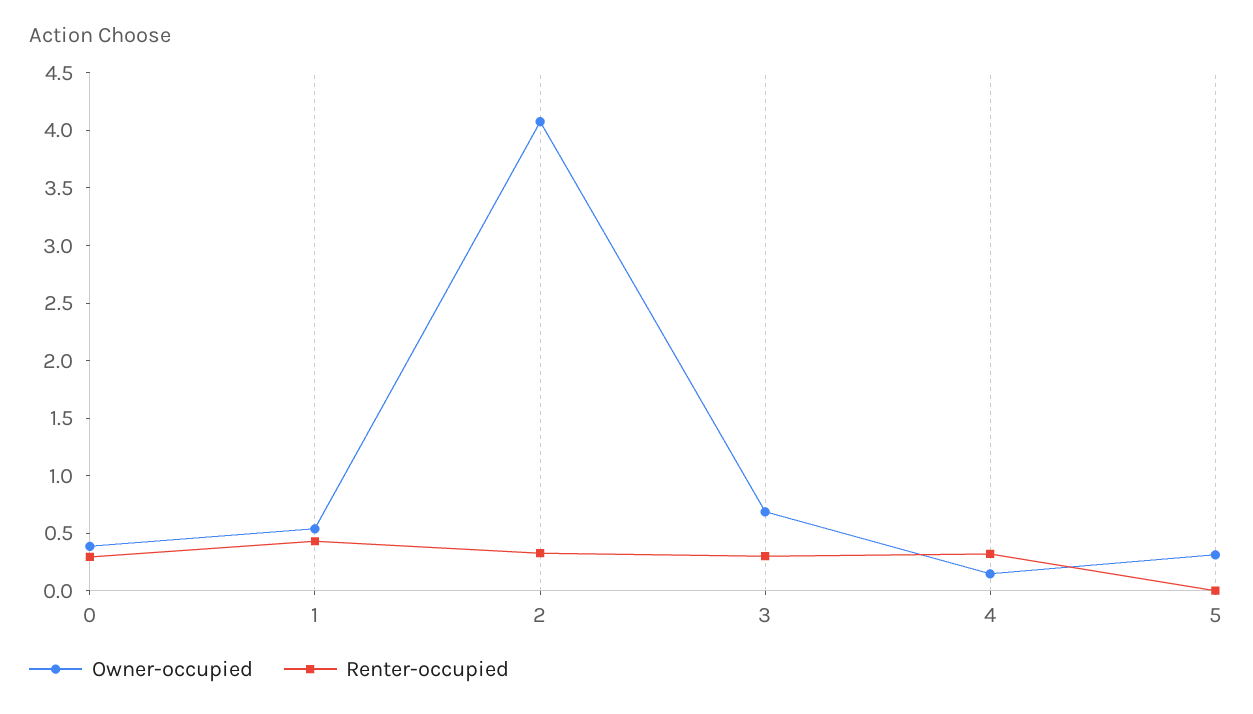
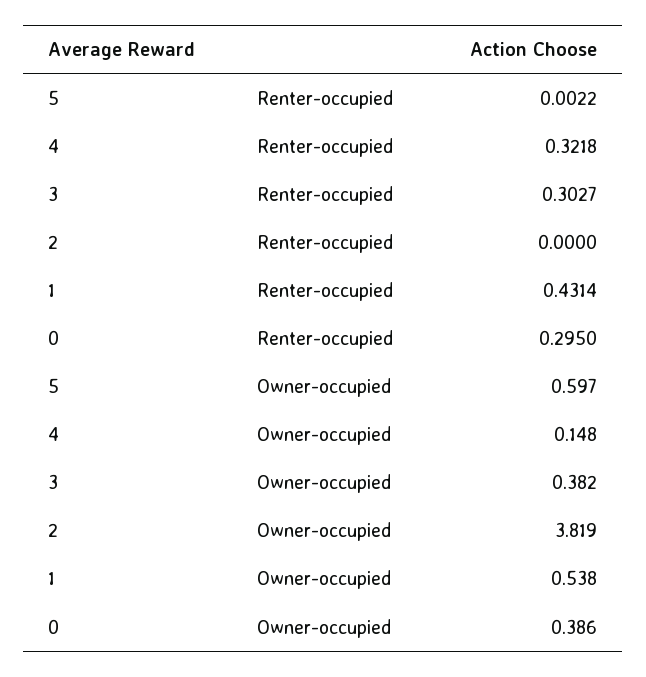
Owner-occupied, 2: 4.1 -> 3.819
Renter-occupied, 2: 0.3 -> 0
Owner-occupied, 3: 0.7 -> 0.382
Owner-occupied, 5: 0.3 -> 0.597

